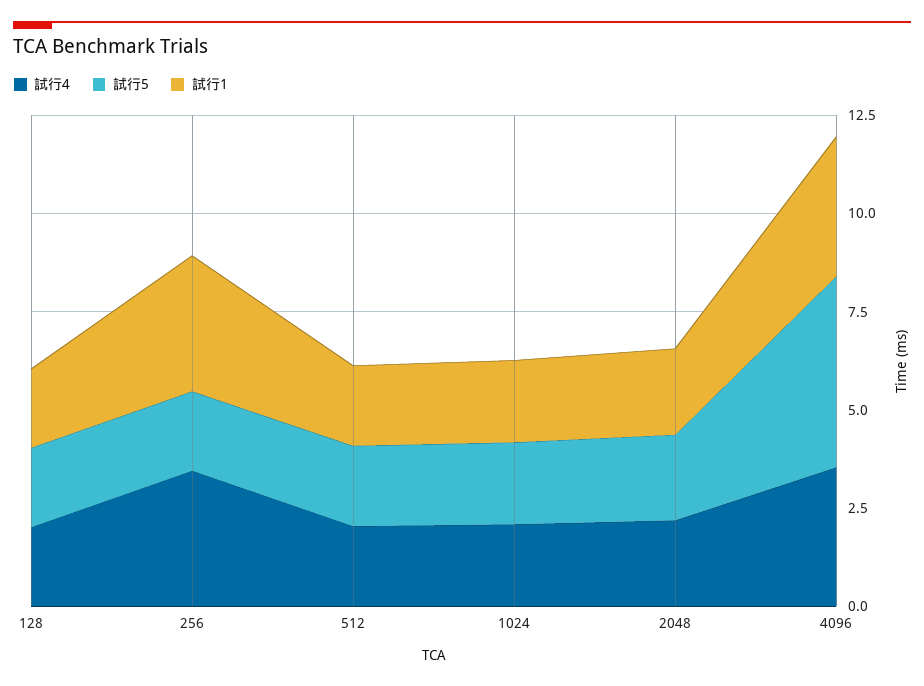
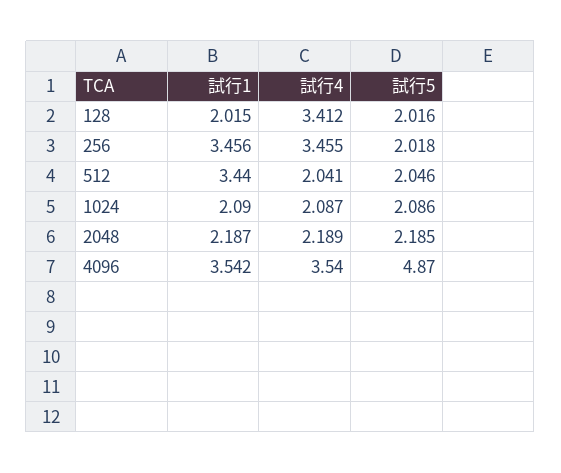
試行4, 128: 2 -> 3.412
試行1, 512: 2 -> 3.44

